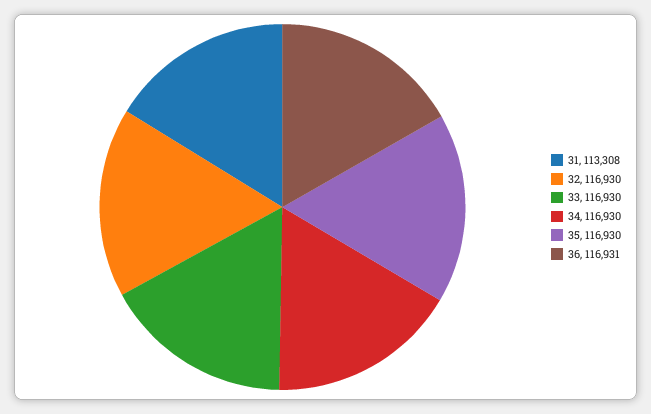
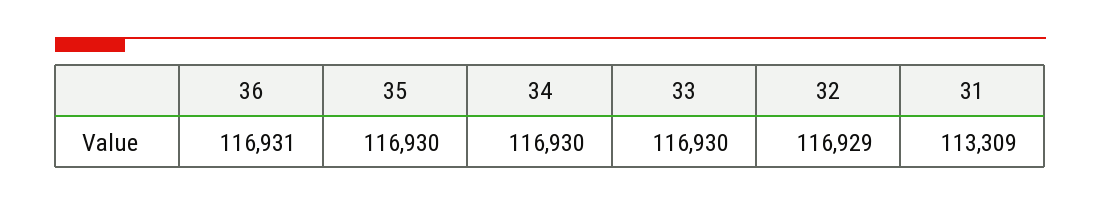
31: 113308 -> 113309
32: 116930 -> 116929

